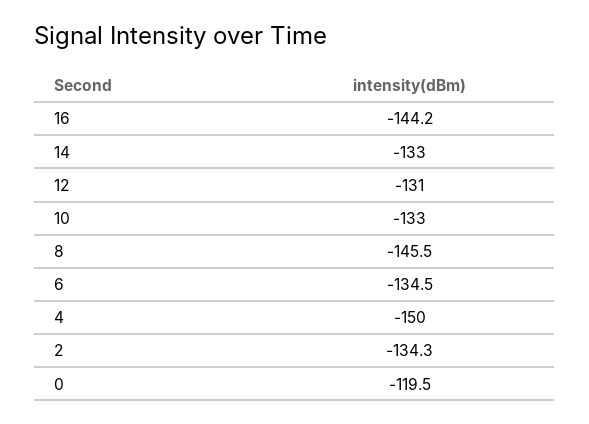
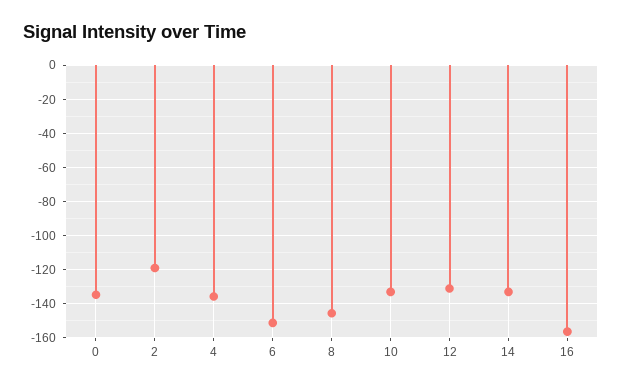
16: -144.2 -> -155
6: -134.5 -> -150
4: -150 -> -135
2: -134.3 -> -120
0: -119.5 -> -135

